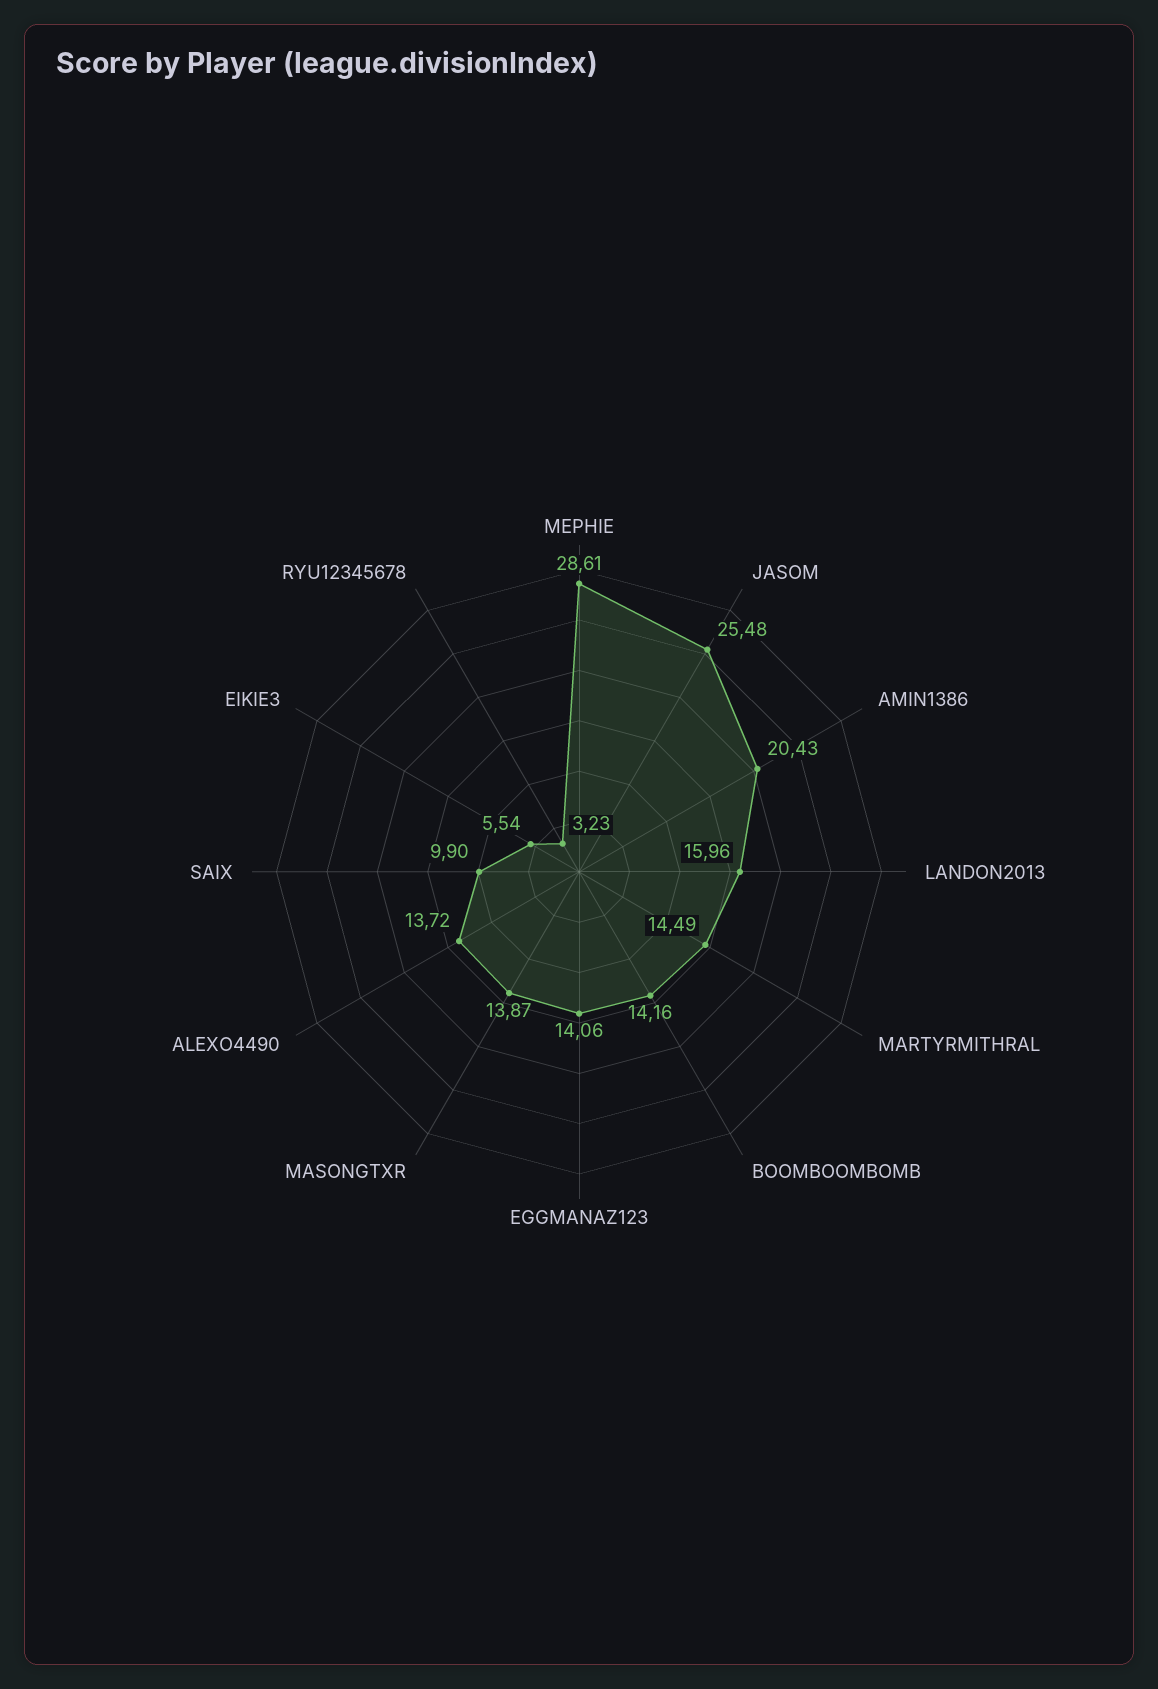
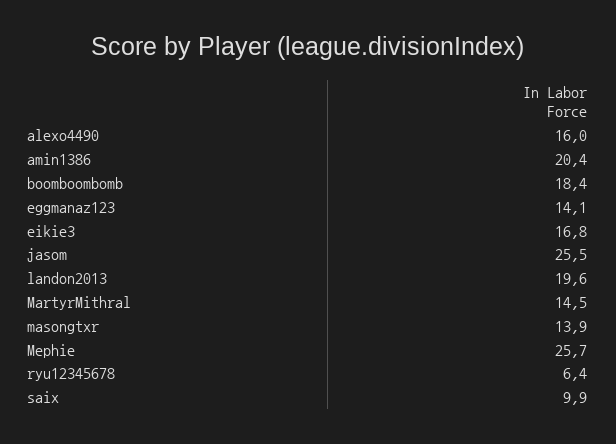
MEPHIE: 28.61 -> 25.7
LANDON2013: 15.96 -> 19.6
BOOMBOOMBOMB: 14.16 -> 18.4
ALEXO4490: 13.72 -> 16
EIKIE3: 5.54 -> 16.8
RYU12345678: 3.23 -> 6.4

